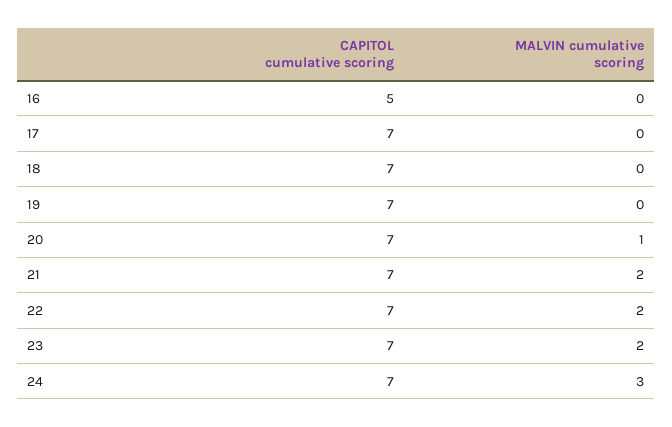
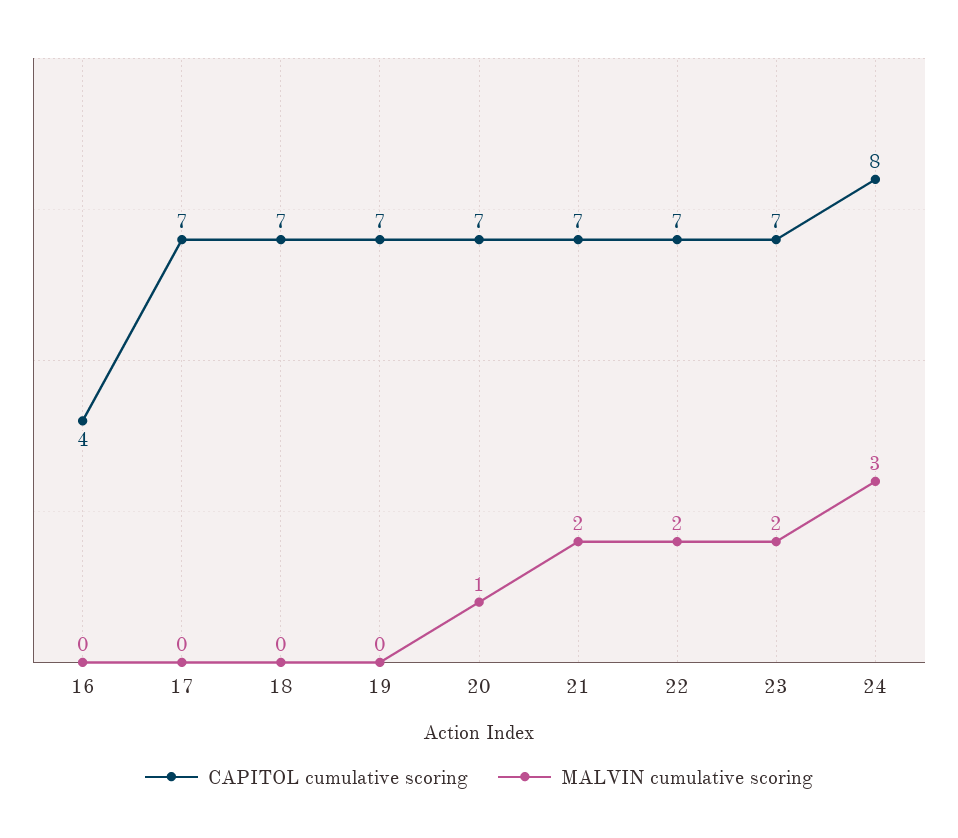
CAPITOL cumulative scoring, 16: 5 -> 4
CAPITOL cumulative scoring, 24: 7 -> 8

